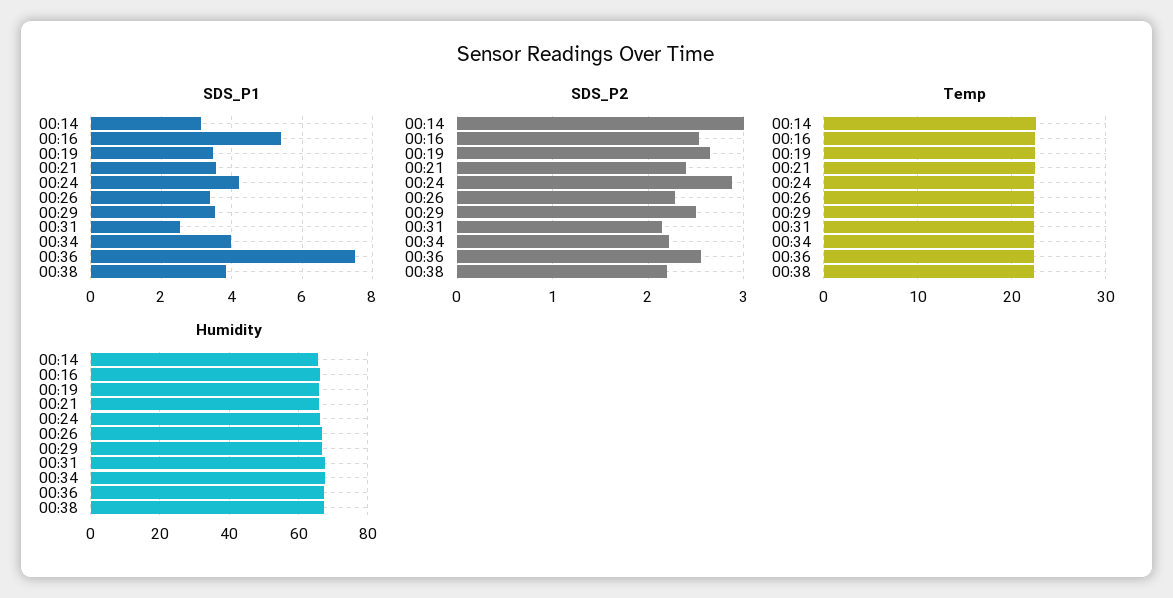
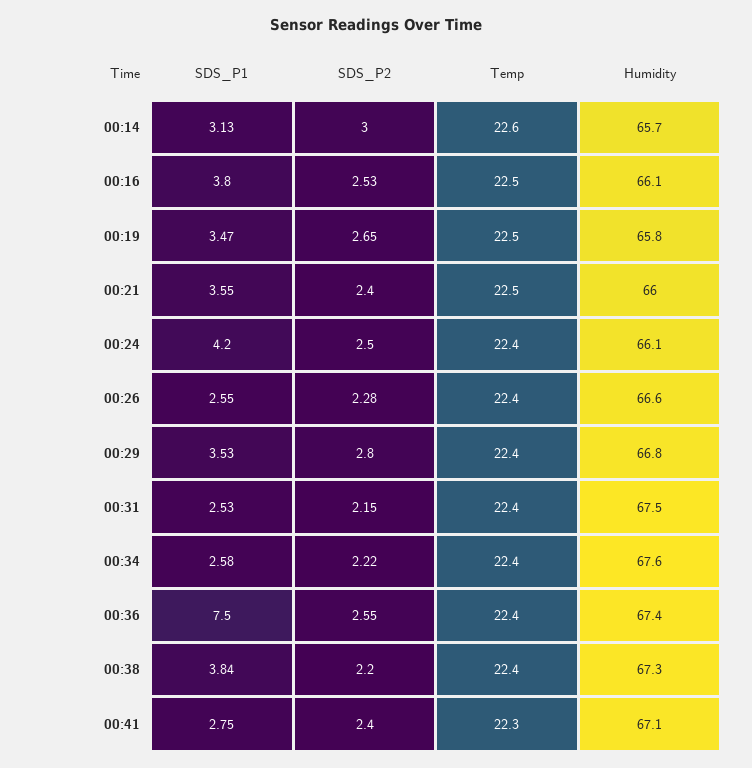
SDS_P1, 00:16: 5.4 -> 3.8
SDS_P1, 00:26: 3.4 -> 2.55
SDS_P1, 00:34: 4 -> 2.58
SDS_P2, 00:24: 2.9 -> 2.5
SDS_P2, 00:29: 2.5 -> 2.8
SDS_P1, 00:41: none -> 2.75
SDS_P2, 00:41: none -> 2.4
Temp, 00:41: none -> 22.3
Humidity, 00:41: none -> 67.1

